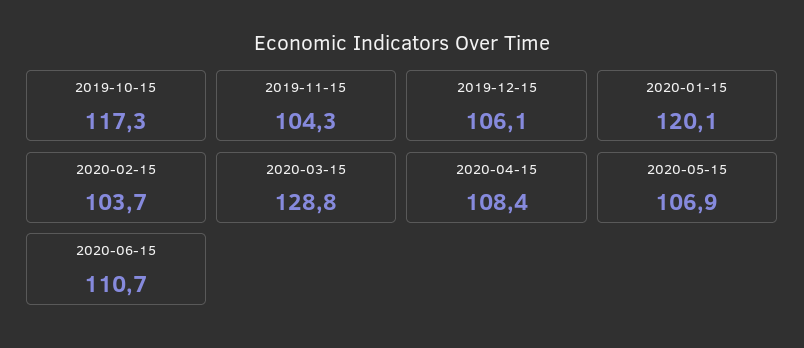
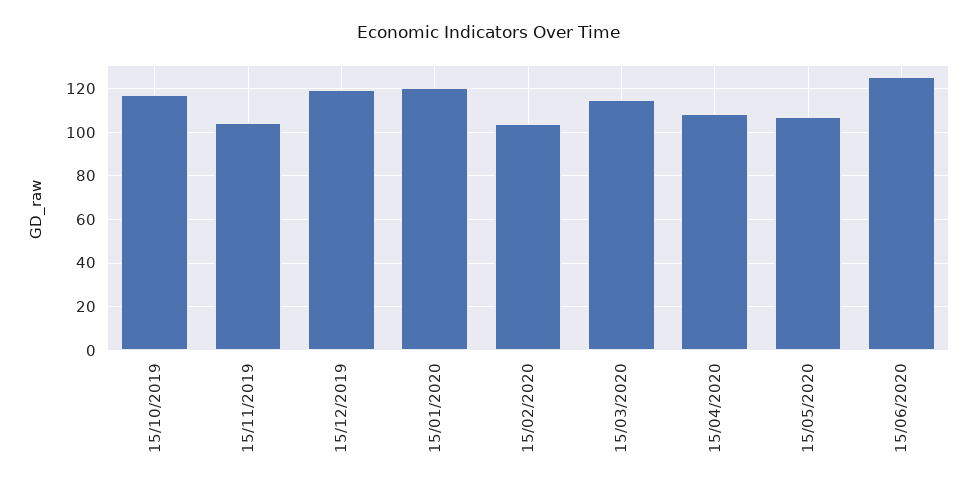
2019-12-15: 106.1 -> 120
2020-03-15: 128.8 -> 115
2020-06-15: 110.7 -> 125

